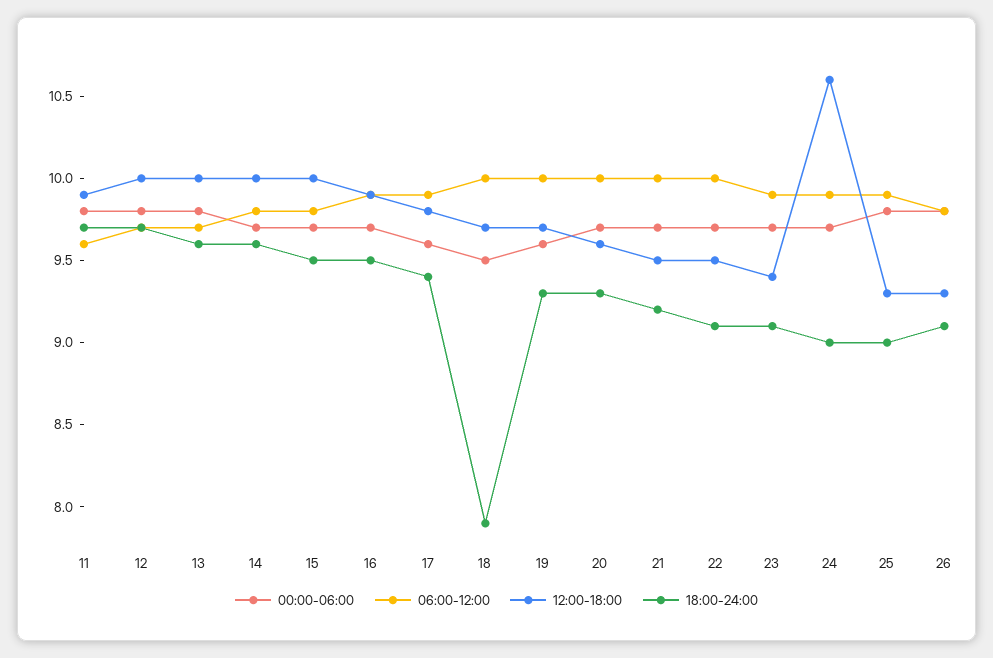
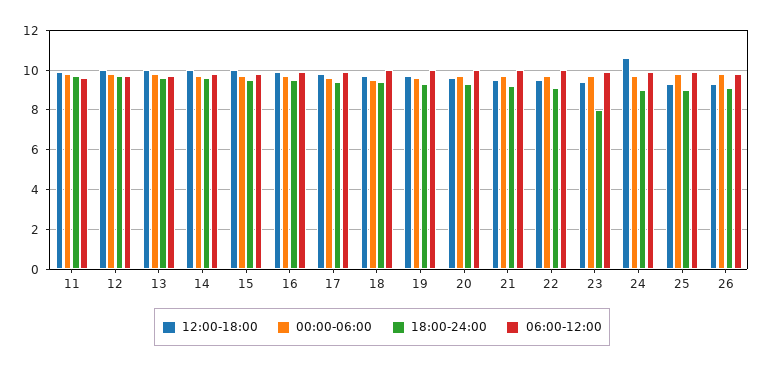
18:00-24:00, 18: 7.9 -> 9.5
18:00-24:00, 23: 9.1 -> 8

